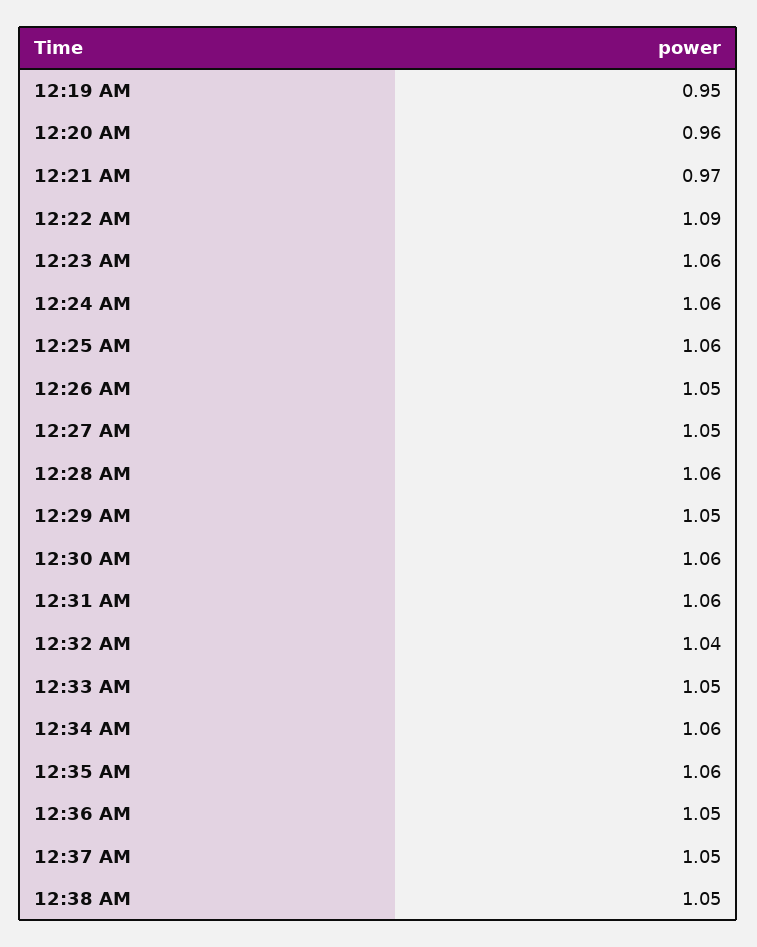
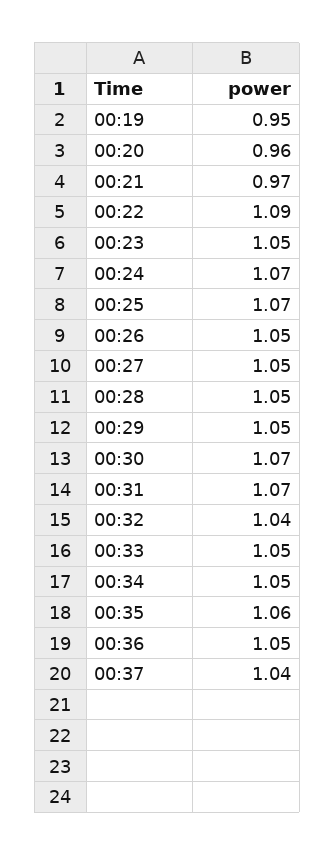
12:23 AM: 1.06 -> 1.05
12:24 AM: 1.06 -> 1.07
12:25 AM: 1.06 -> 1.07
12:28 AM: 1.06 -> 1.05
12:30 AM: 1.06 -> 1.07
12:31 AM: 1.06 -> 1.07
12:34 AM: 1.06 -> 1.05
12:37 AM: 1.05 -> 1.04
12:38 AM: 1.05 -> none

